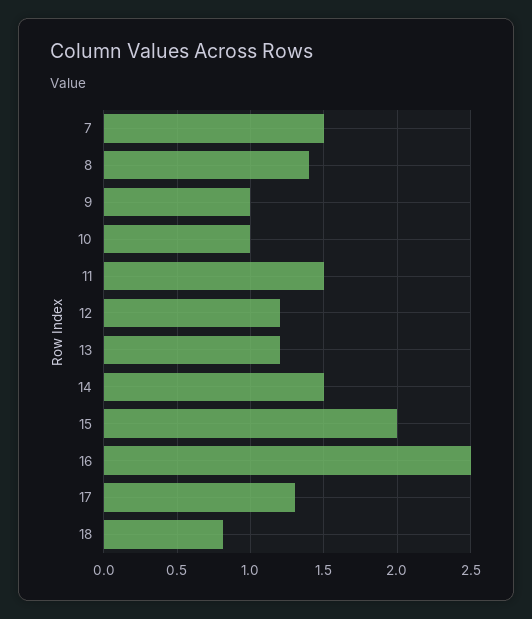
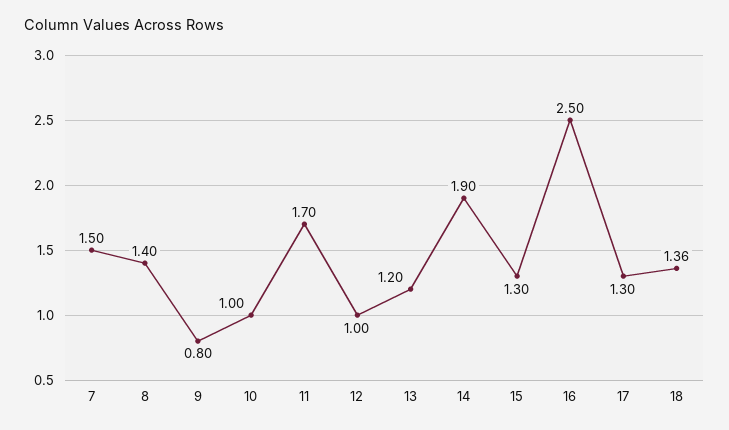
9: 1 -> 0.8
11: 1.5 -> 1.7
12: 1.2 -> 1
14: 1.5 -> 1.9
15: 2 -> 1.3
18: 0.8 -> 1.36

